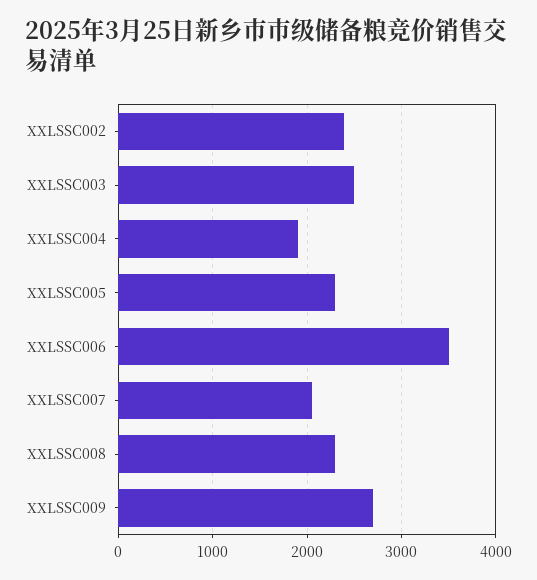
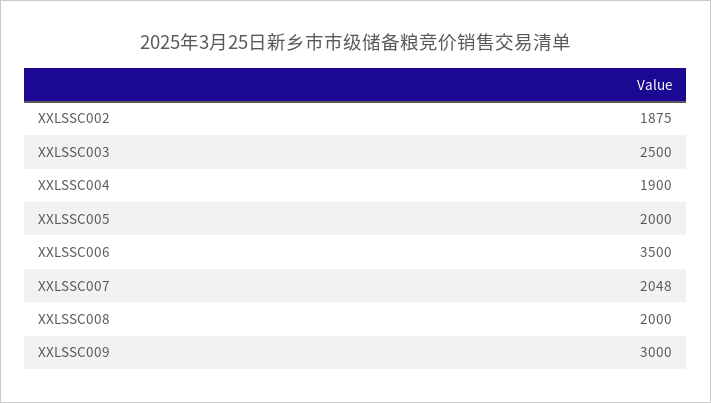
XXLSSC002: 2400 -> 1875
XXLSSC005: 2300 -> 2000
XXLSSC008: 2300 -> 2000
XXLSSC009: 2700 -> 3000

